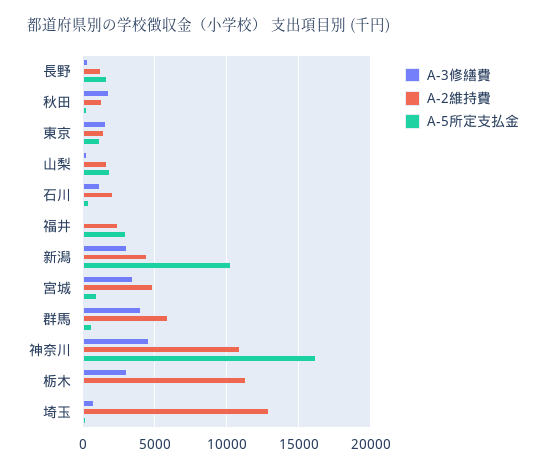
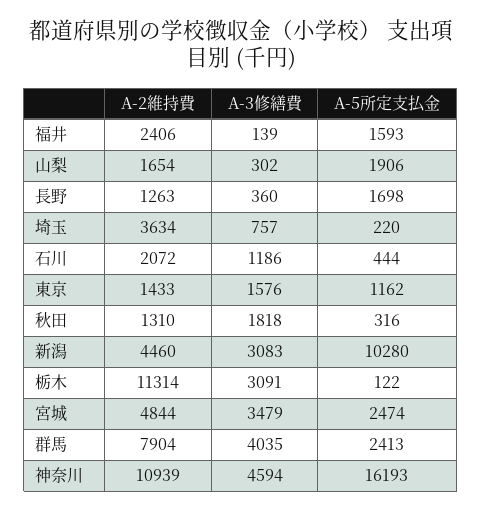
A-5所定支払金, 福井: 3000 -> 1593
A-5所定支払金, 宮城: 1000 -> 2474
A-2維持費, 群馬: 6000 -> 7904
A-5所定支払金, 群馬: 500 -> 2413
A-2維持費, 埼玉: 13000 -> 3634

